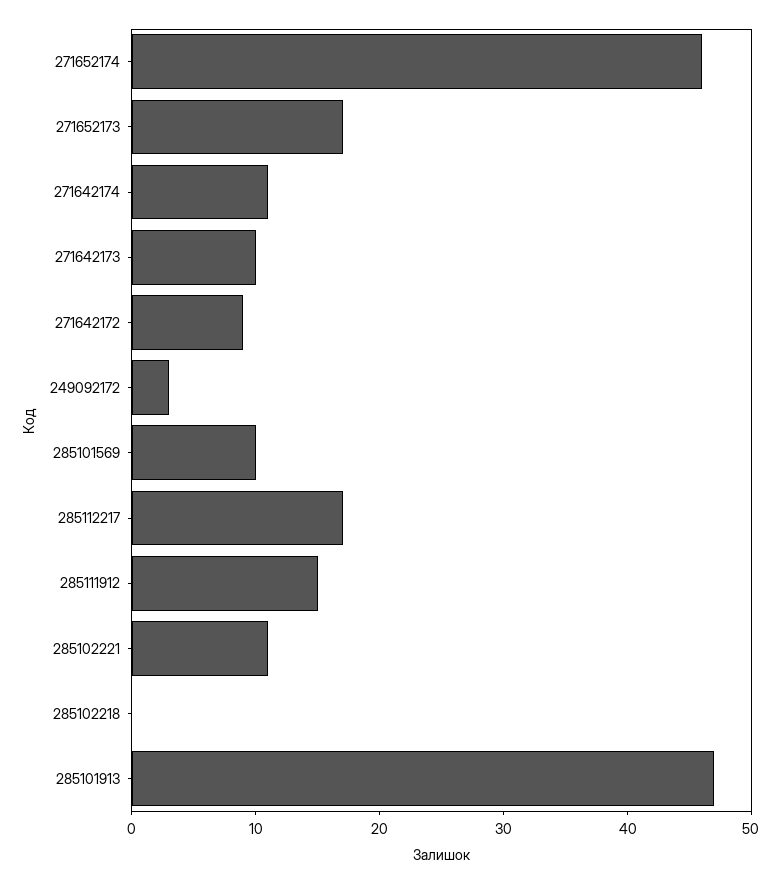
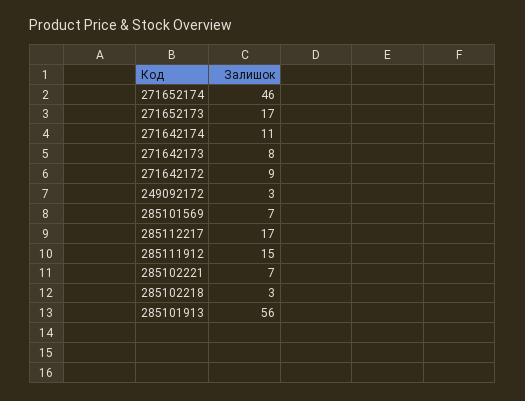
271642173: 10 -> 8
285101569: 10 -> 7
285102221: 11 -> 7
285102218: 0 -> 3
285101913: 47 -> 56

